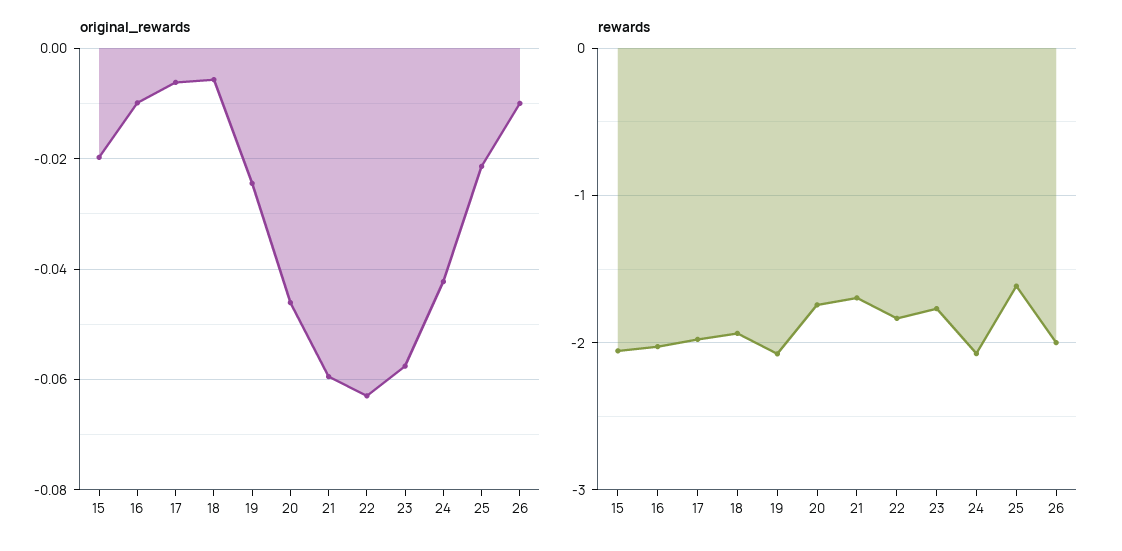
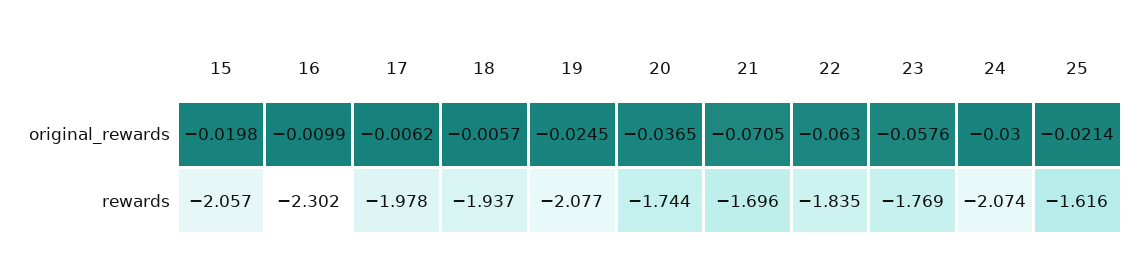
original_rewards, 20: -0.046 -> -0.0365
original_rewards, 21: -0.06 -> -0.0705
original_rewards, 24: -0.042 -> -0.03
original_rewards, 26: -0.01 -> none
rewards, 16: -2 -> -2.302
rewards, 26: -2 -> none

